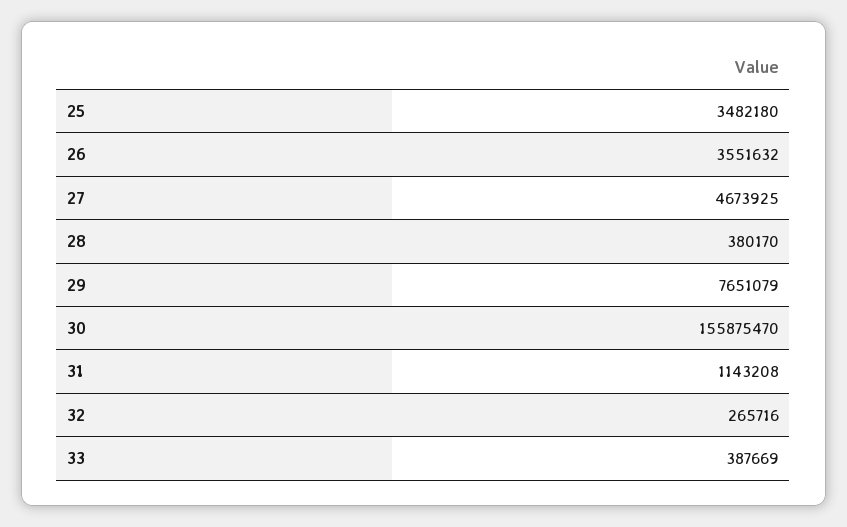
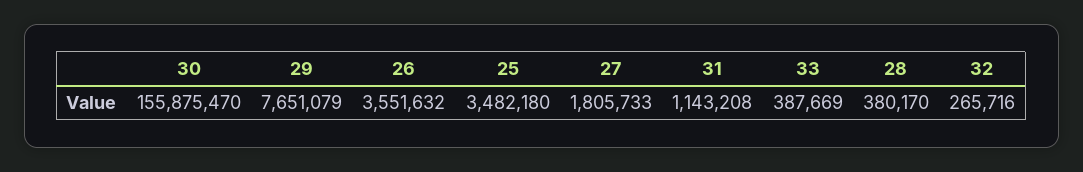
27: 4673925 -> 1805733

